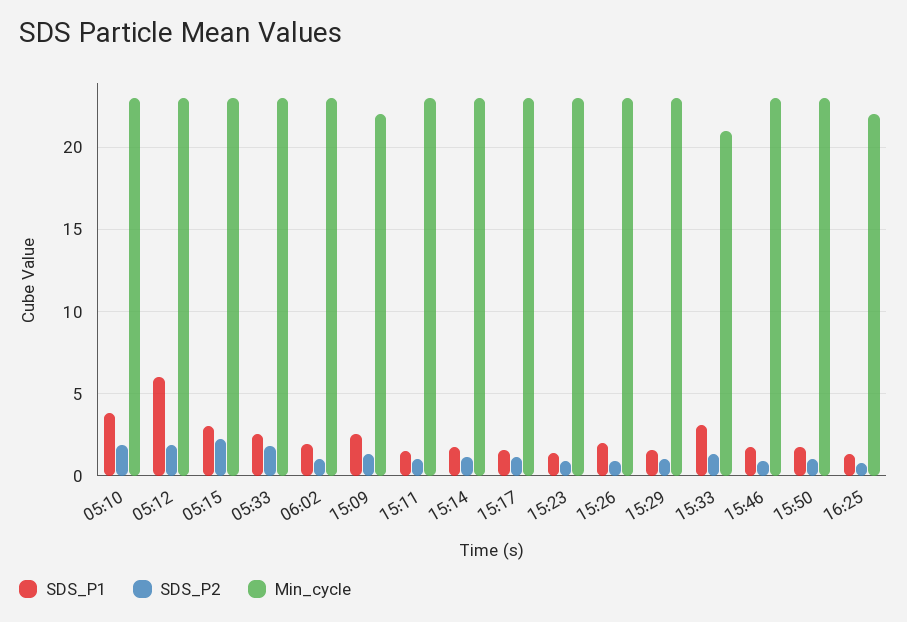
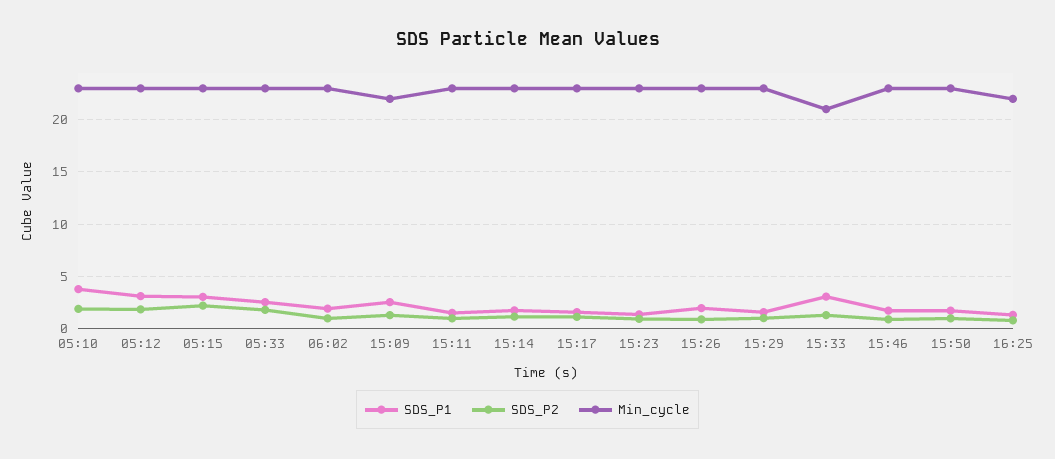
SDS_P1, 05:12: 6 -> 3

